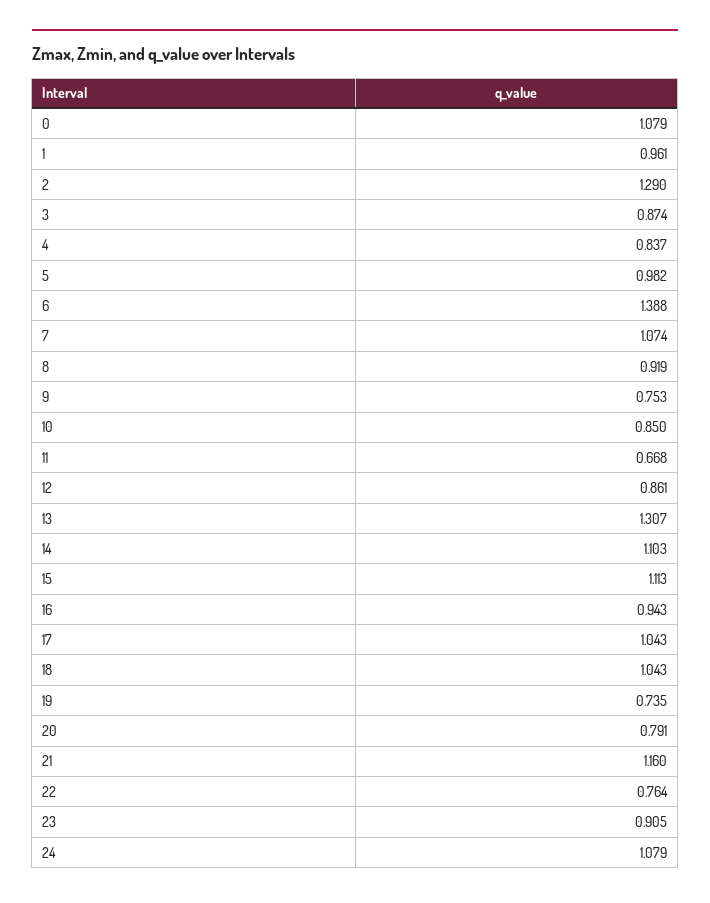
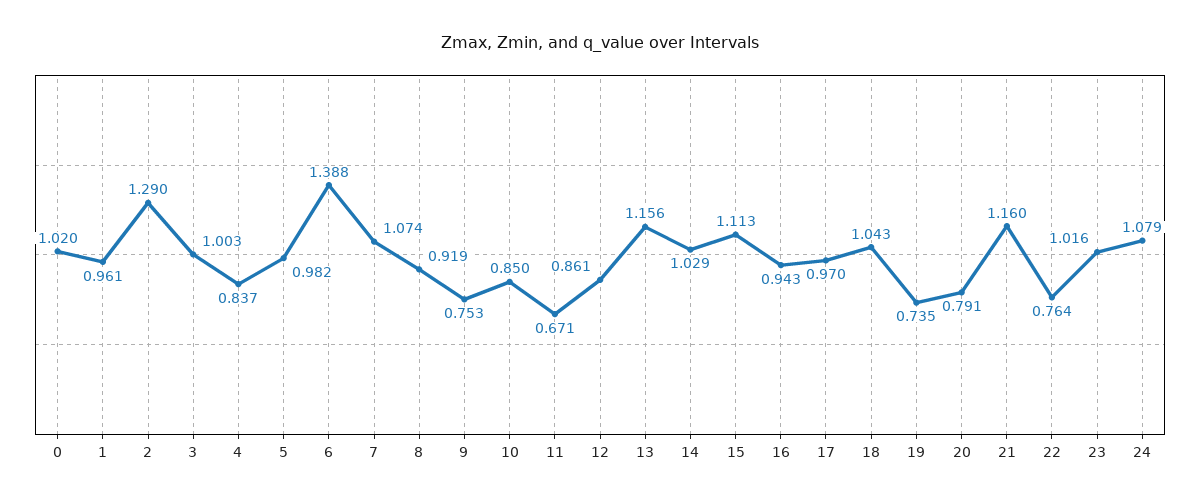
0: 1.079 -> 1.02
3: 0.874 -> 1.003
11: 0.668 -> 0.671
13: 1.307 -> 1.156
14: 1.103 -> 1.029
17: 1.043 -> 0.97
23: 0.905 -> 1.016

